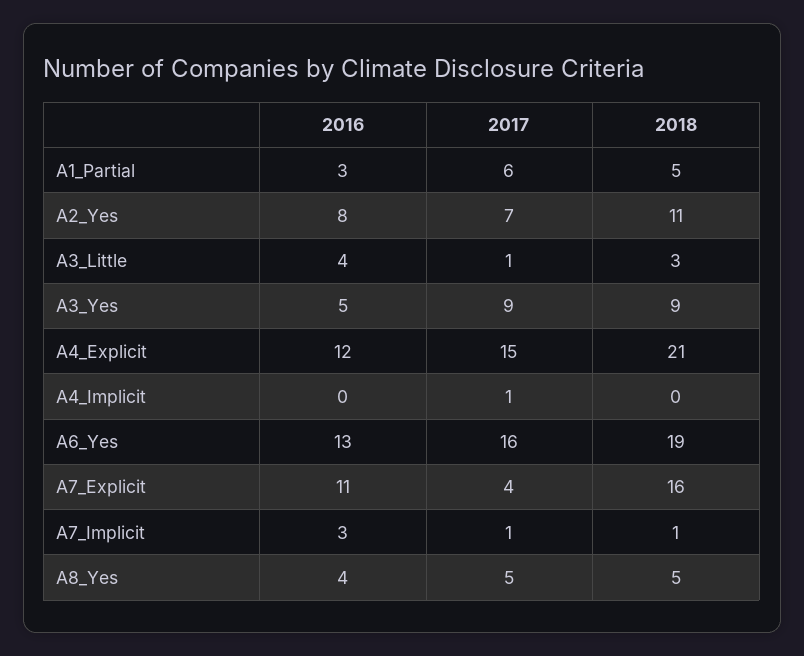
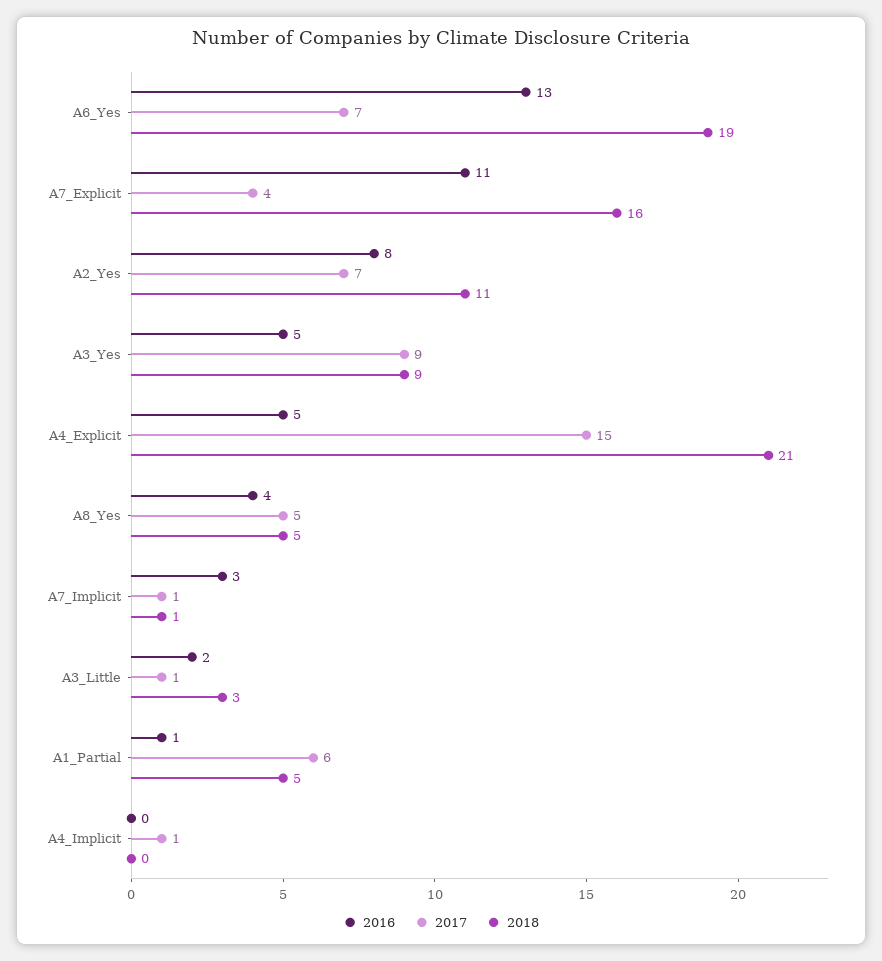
2016, A1_Partial: 3 -> 1
2016, A3_Little: 4 -> 2
2016, A4_Explicit: 12 -> 5
2017, A6_Yes: 16 -> 7

